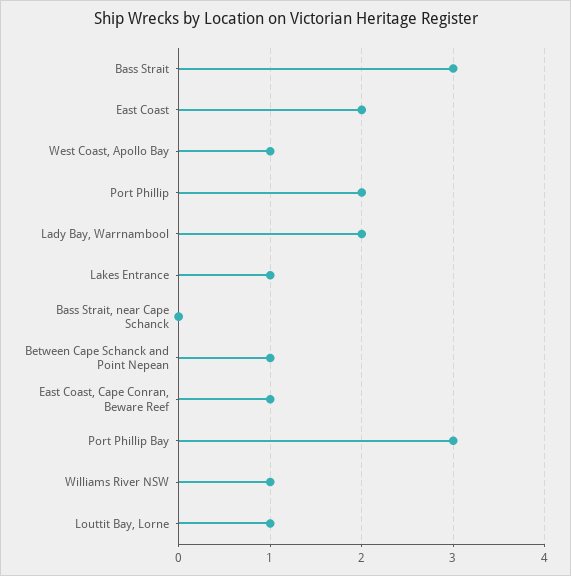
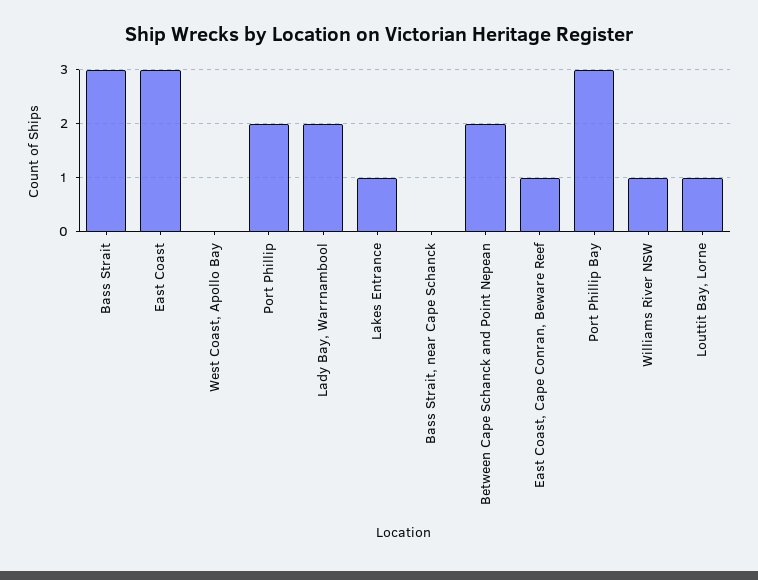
East Coast: 2 -> 3
West Coast, Apollo Bay: 1 -> 0
Between Cape Schanck and Point Nepean: 1 -> 2

